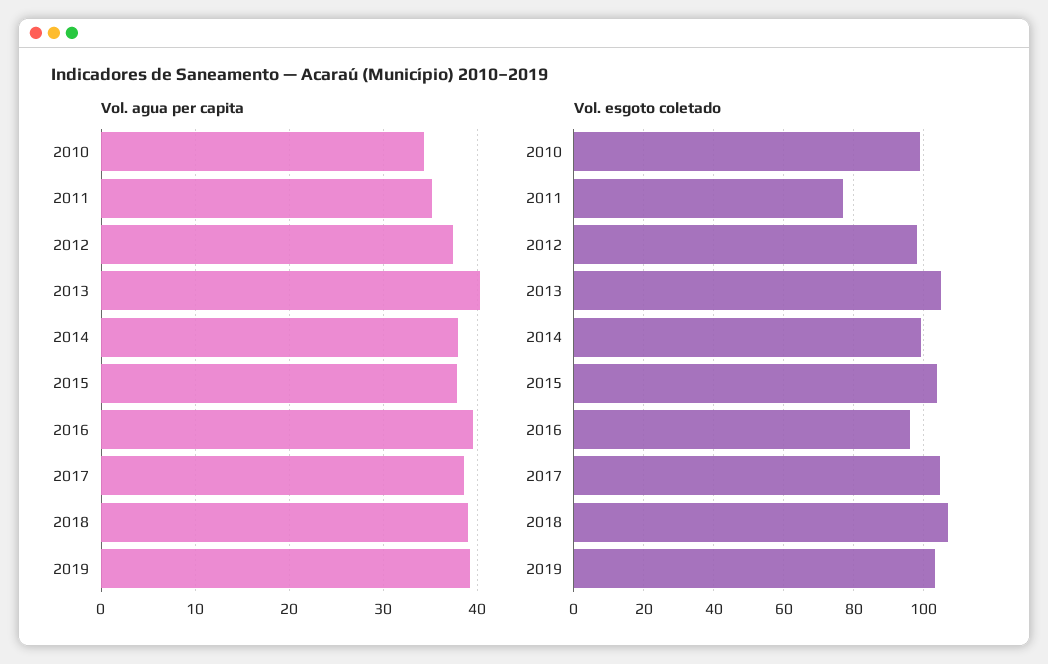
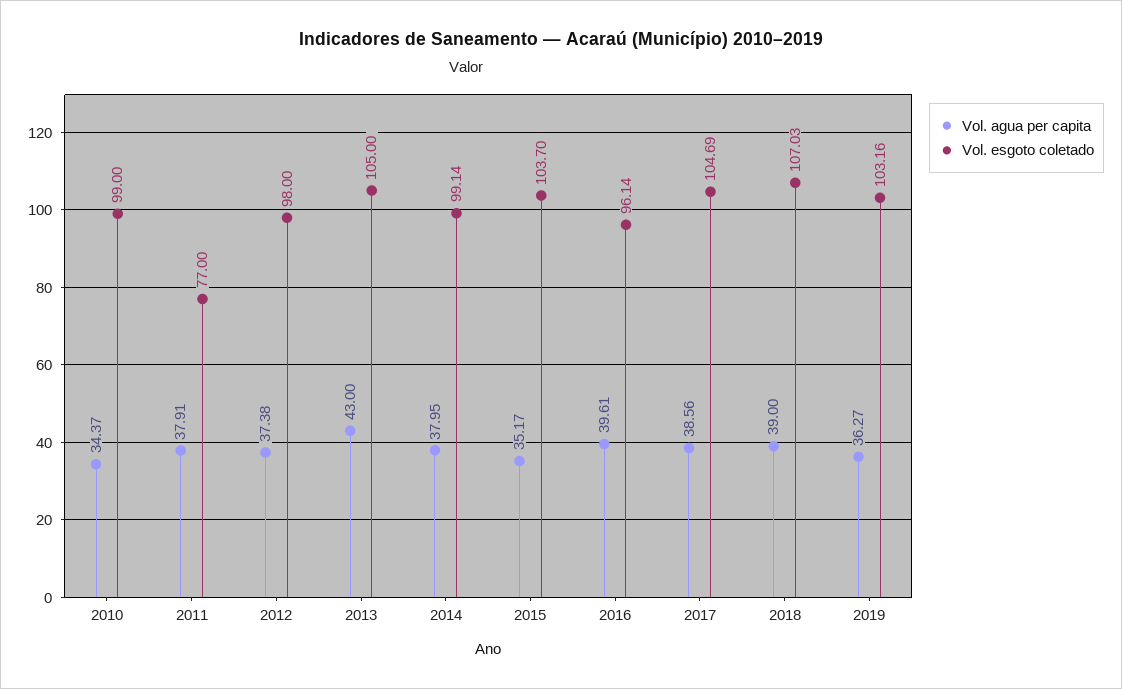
Vol. agua per capita, 2011: 35 -> 37.91
Vol. agua per capita, 2013: 40 -> 43
Vol. agua per capita, 2015: 38 -> 35.17
Vol. agua per capita, 2019: 39 -> 36.27

